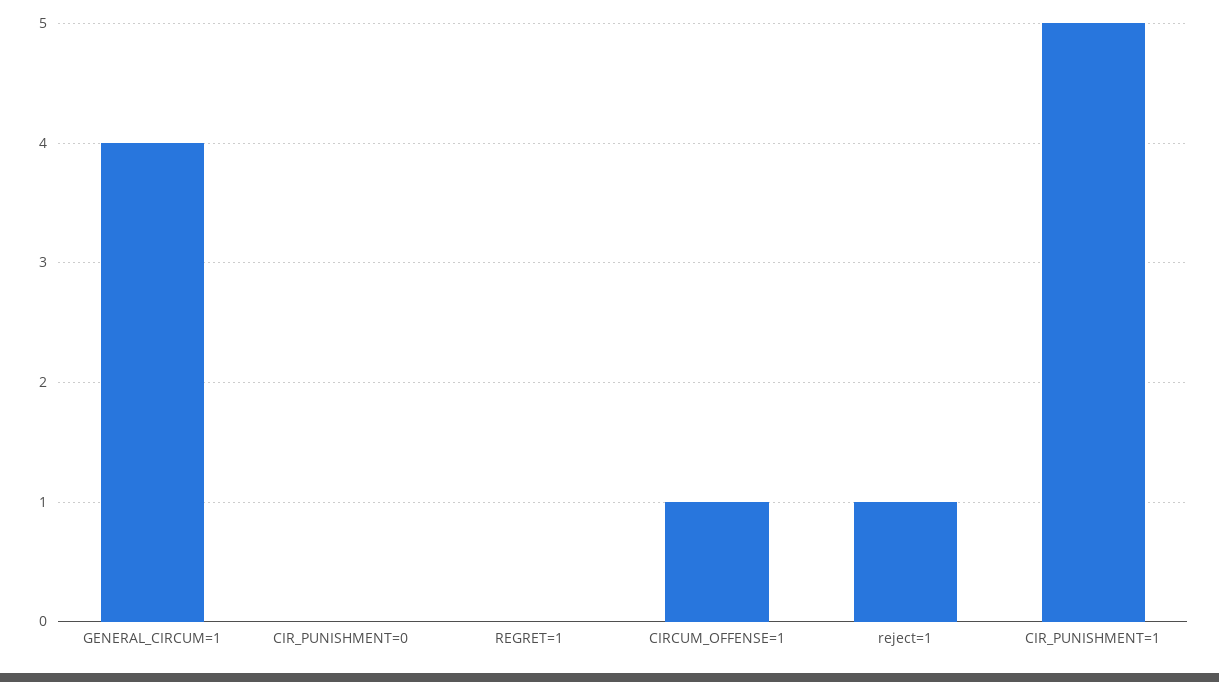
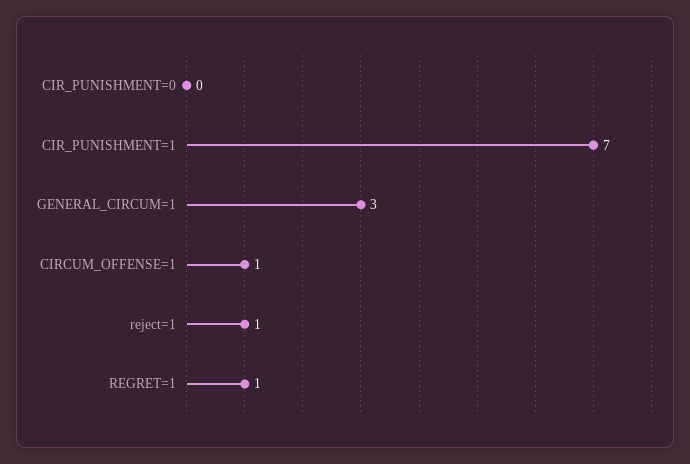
GENERAL_CIRCUM=1: 4 -> 3
REGRET=1: 0 -> 1
CIR_PUNISHMENT=1: 5 -> 7

